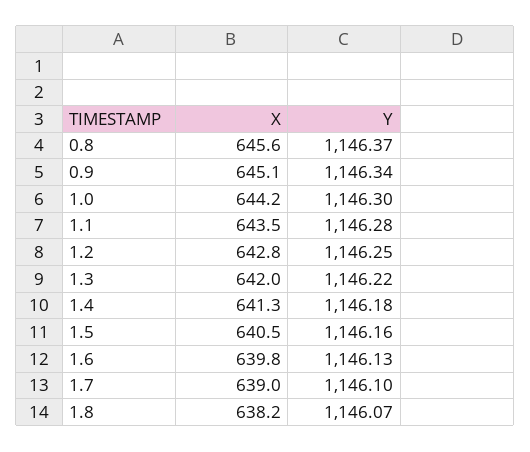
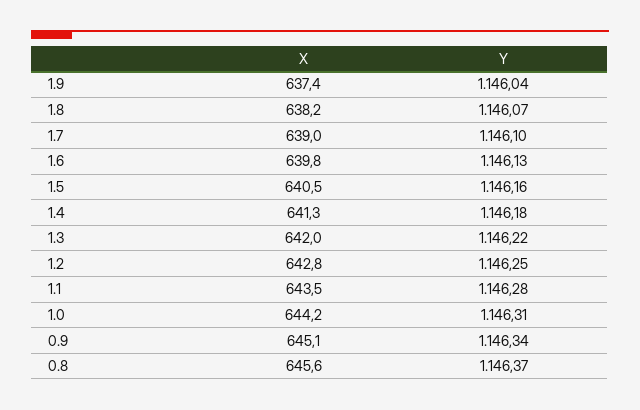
Y, 1.0: 1146.3 -> 1146.31
X, 1.9: none -> 637.4
Y, 1.9: none -> 1146.04

